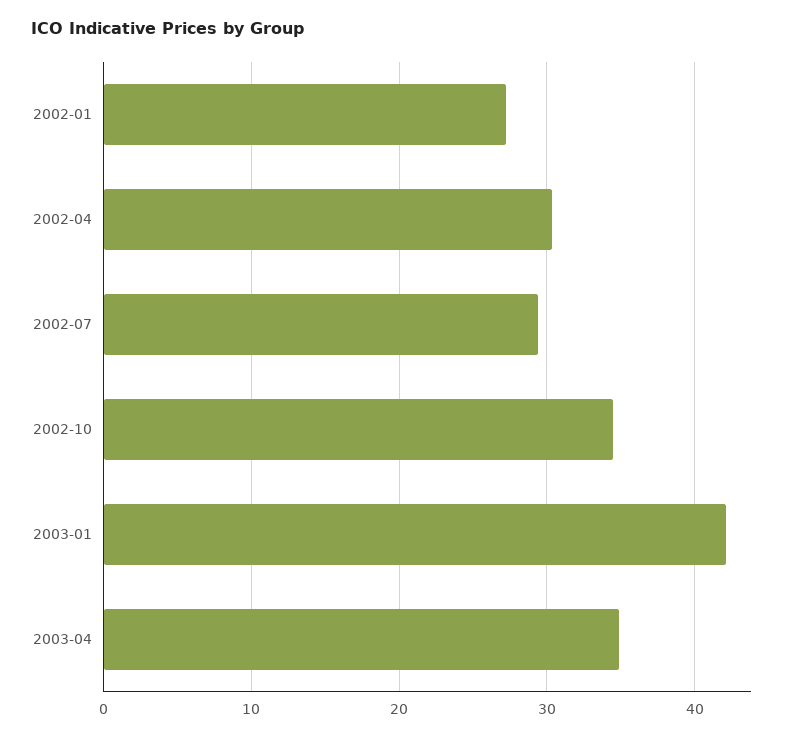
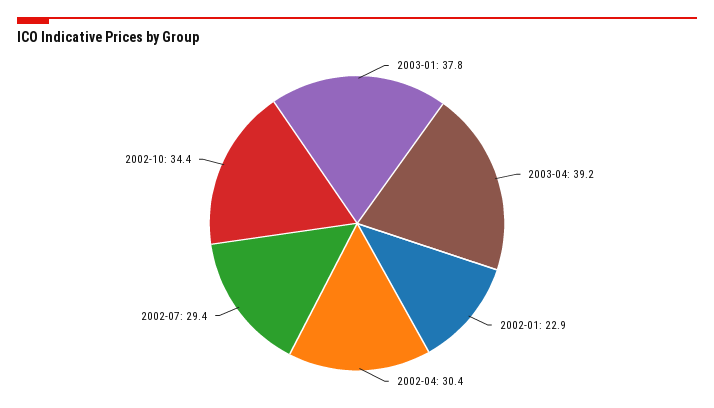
2002-01: 27 -> 22.9
2003-01: 42 -> 37.8
2003-04: 35 -> 39.2

